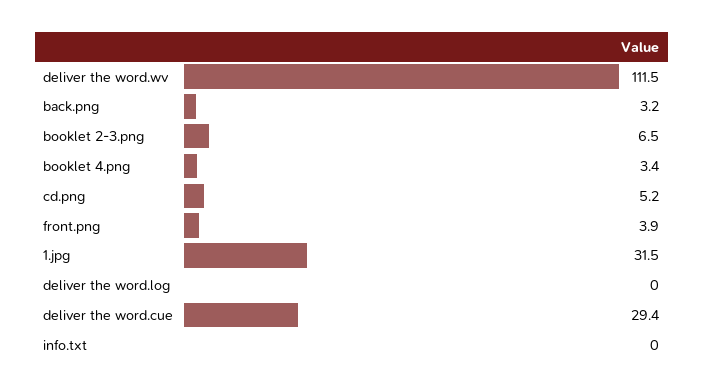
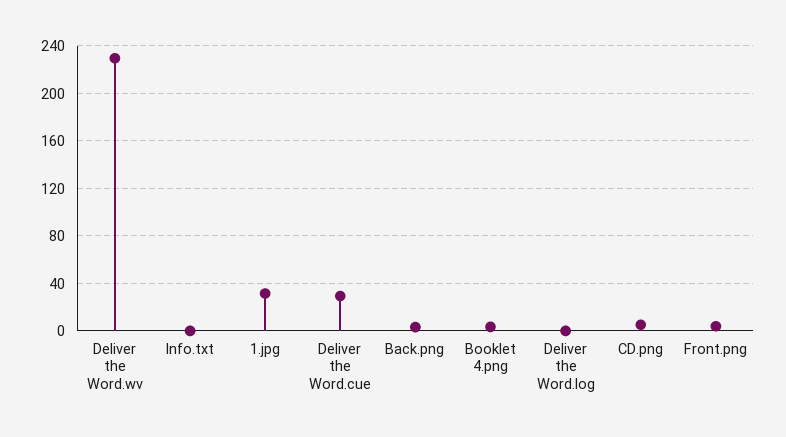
deliver the word.wv: 111.5 -> 230
booklet 2-3.png: 6.5 -> none

